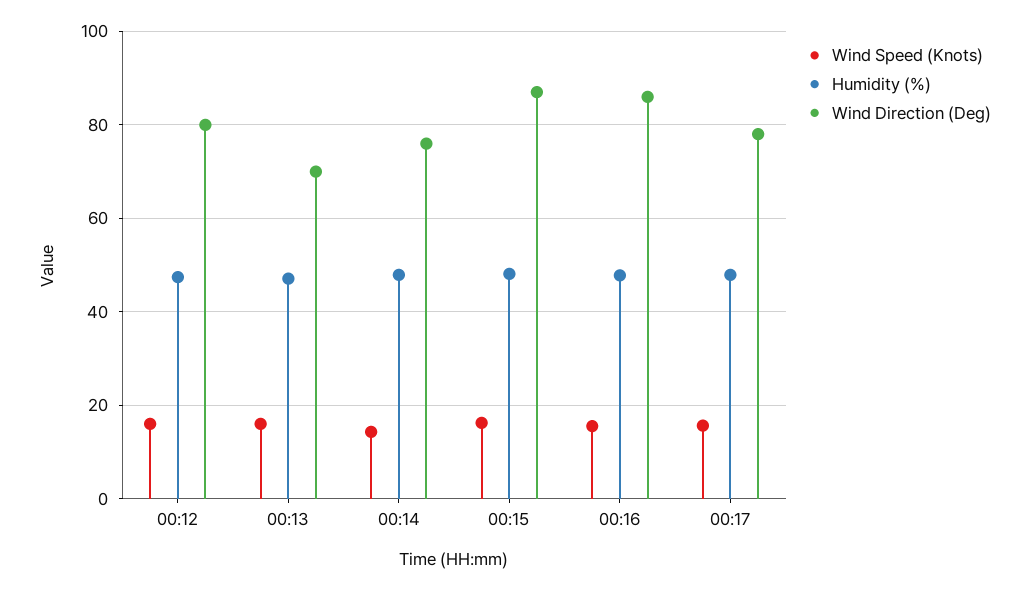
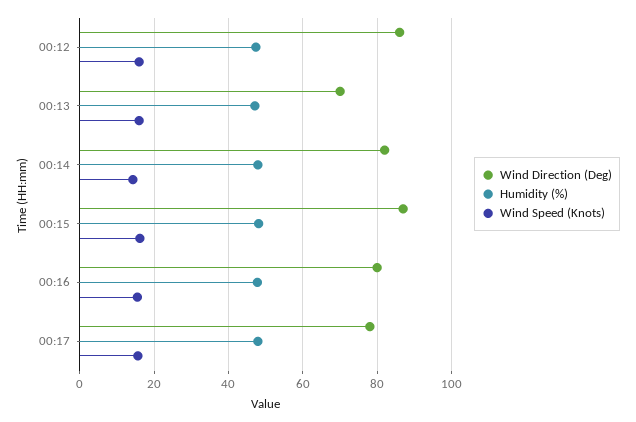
Wind Direction (Deg), 00:12: 80 -> 86
Wind Direction (Deg), 00:14: 76 -> 82
Wind Direction (Deg), 00:16: 86 -> 80

